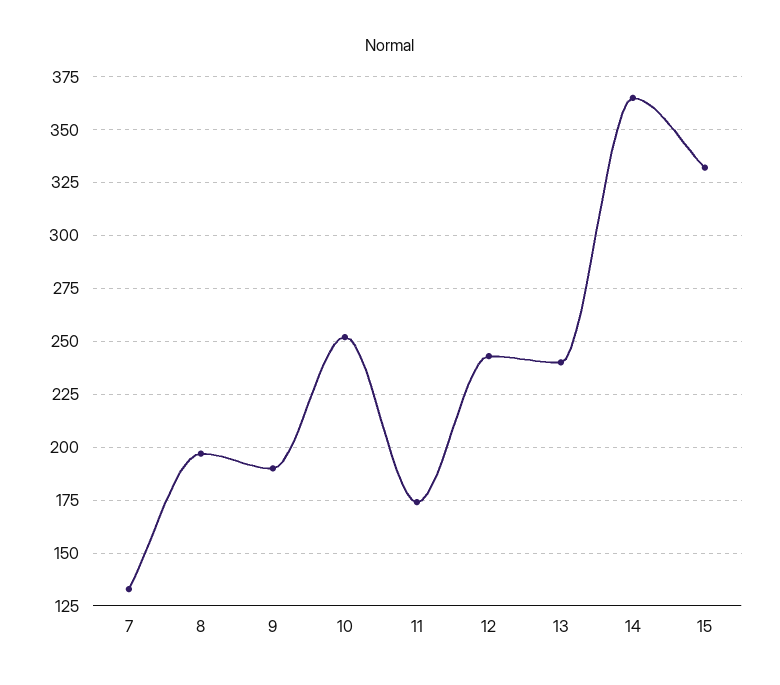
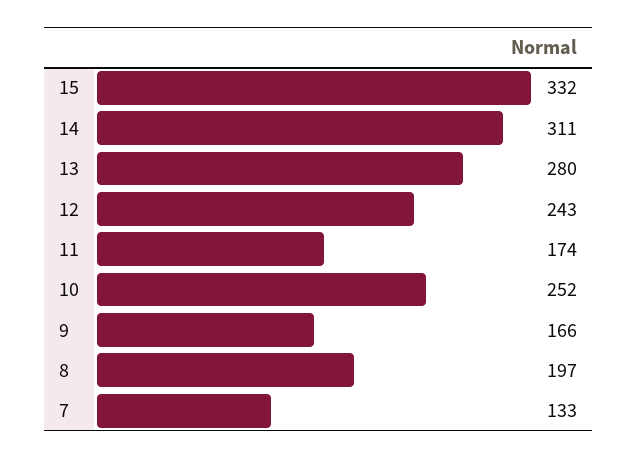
9: 190 -> 166
13: 240 -> 280
14: 365 -> 311

